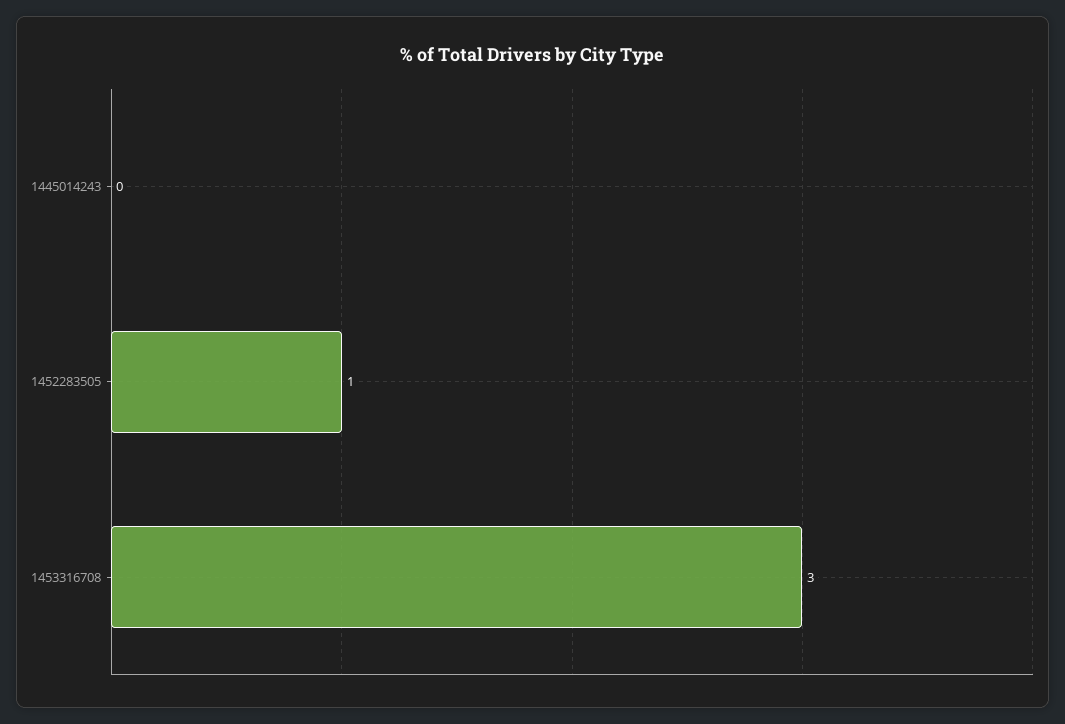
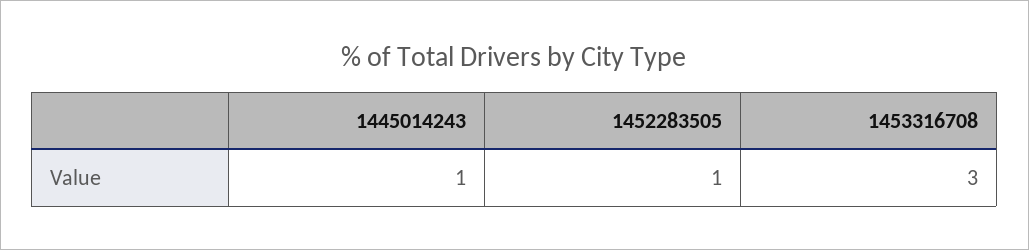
1445014243: 0 -> 1

